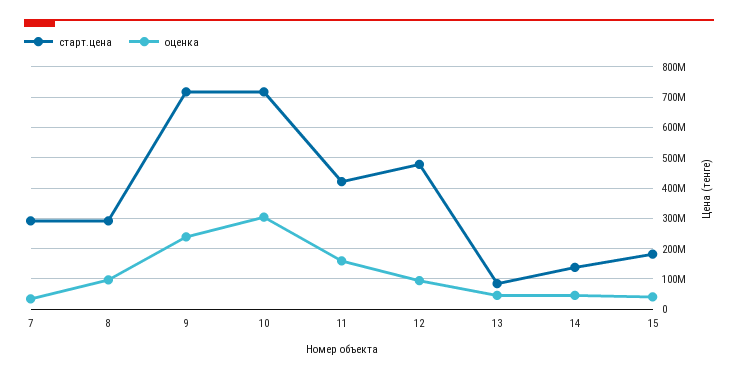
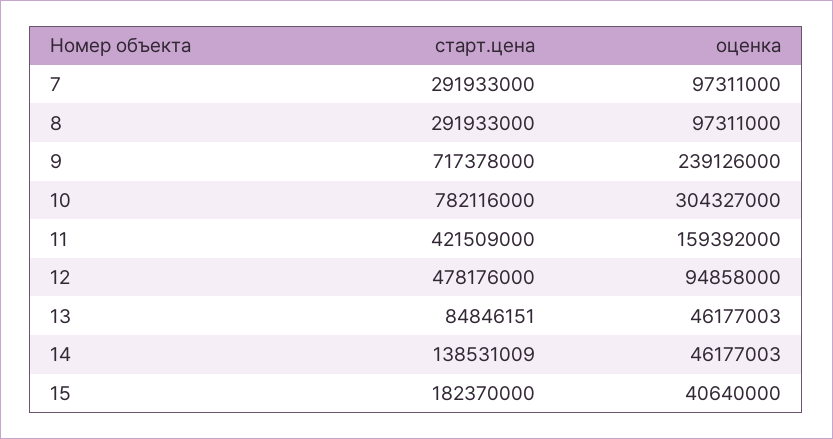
оценка, 7: 40000000 -> 97311000
старт.цена, 10: 720000000 -> 782116000

